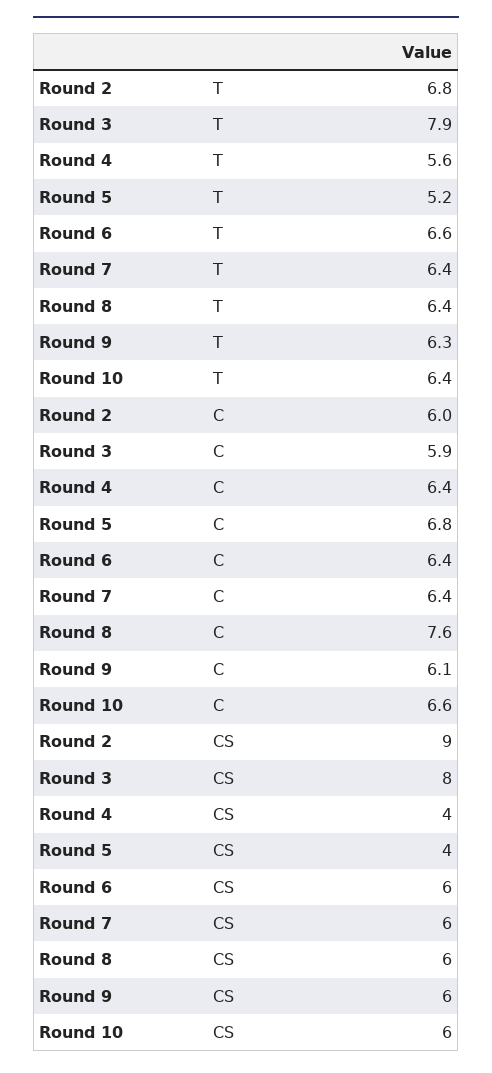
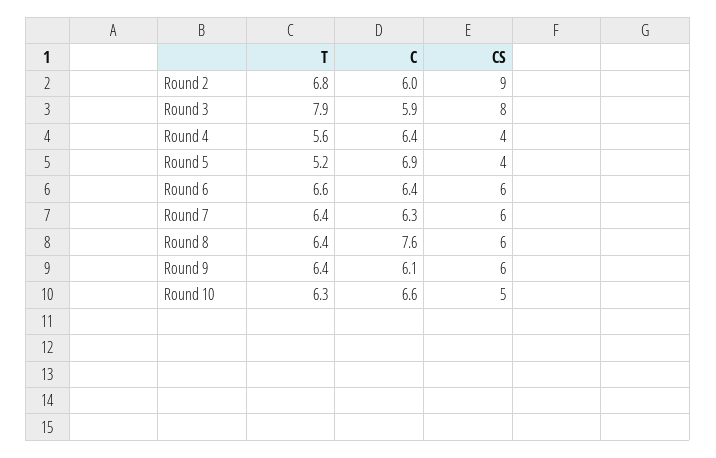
Round 9, T: 6.3 -> 6.4
Round 10, T: 6.4 -> 6.3
Round 5, C: 6.8 -> 6.9
Round 7, C: 6.4 -> 6.3
Round 10, CS: 6 -> 5

